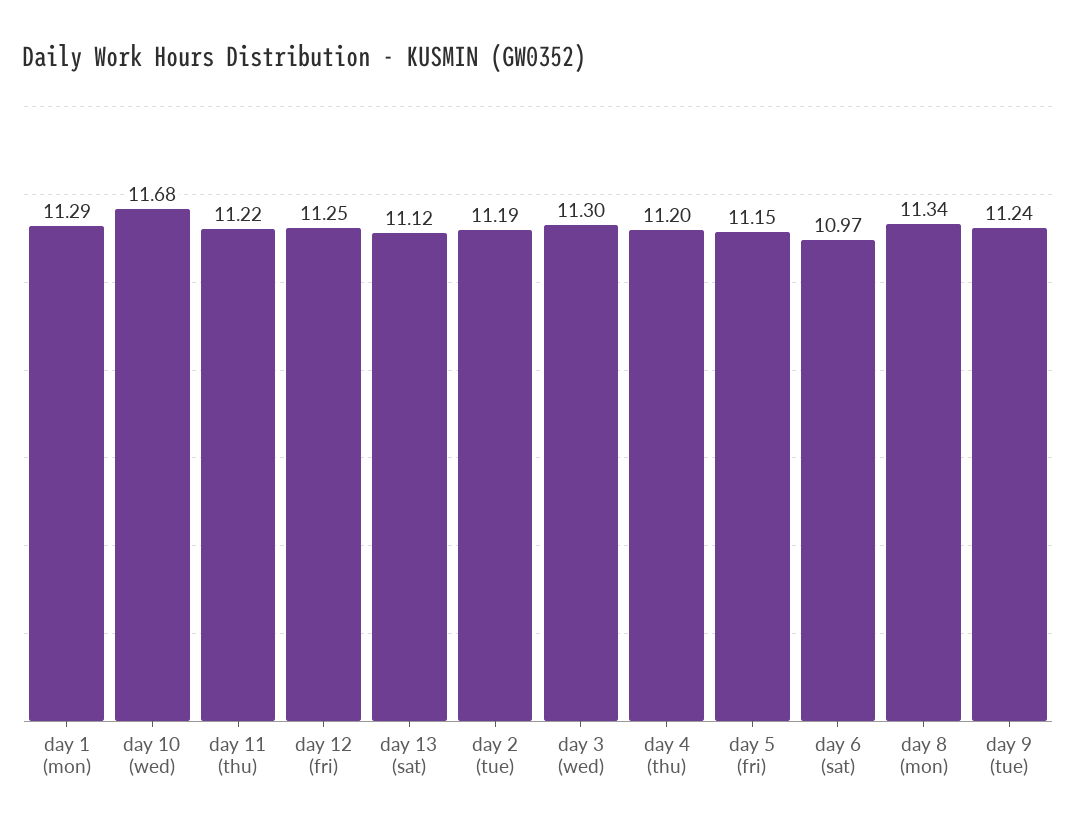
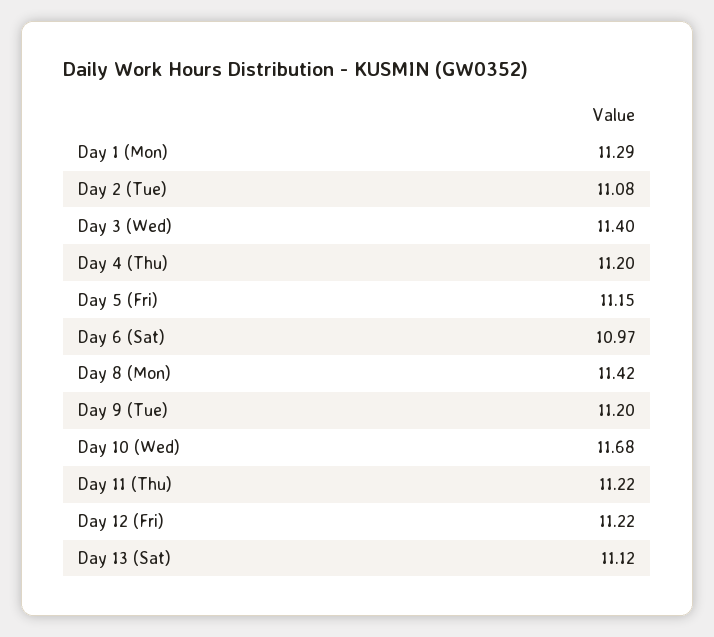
day 12 (fri): 11.25 -> 11.22
day 2 (tue): 11.19 -> 11.08
day 3 (wed): 11.3 -> 11.4
day 8 (mon): 11.34 -> 11.42
day 9 (tue): 11.24 -> 11.2

